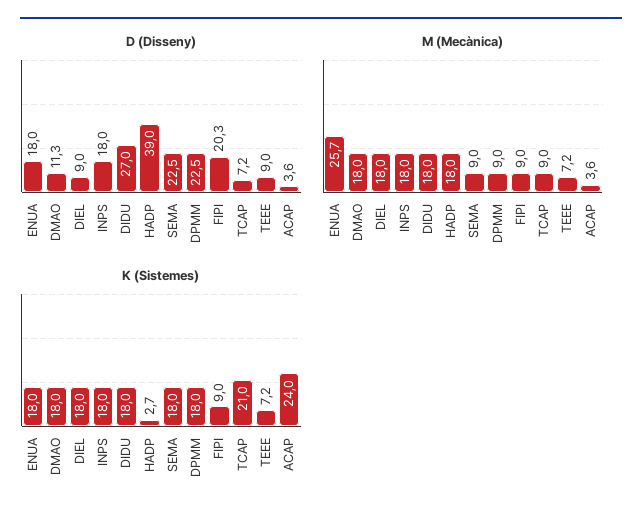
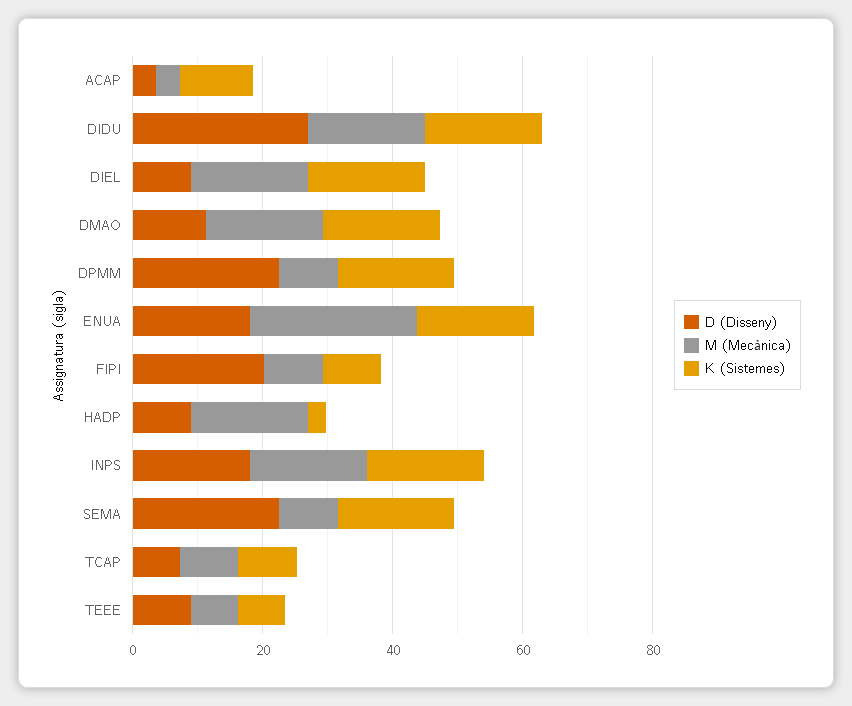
D (Disseny), HADP: 39 -> 10
K (Sistemes), TCAP: 21 -> 10
K (Sistemes), ACAP: 24 -> 10

